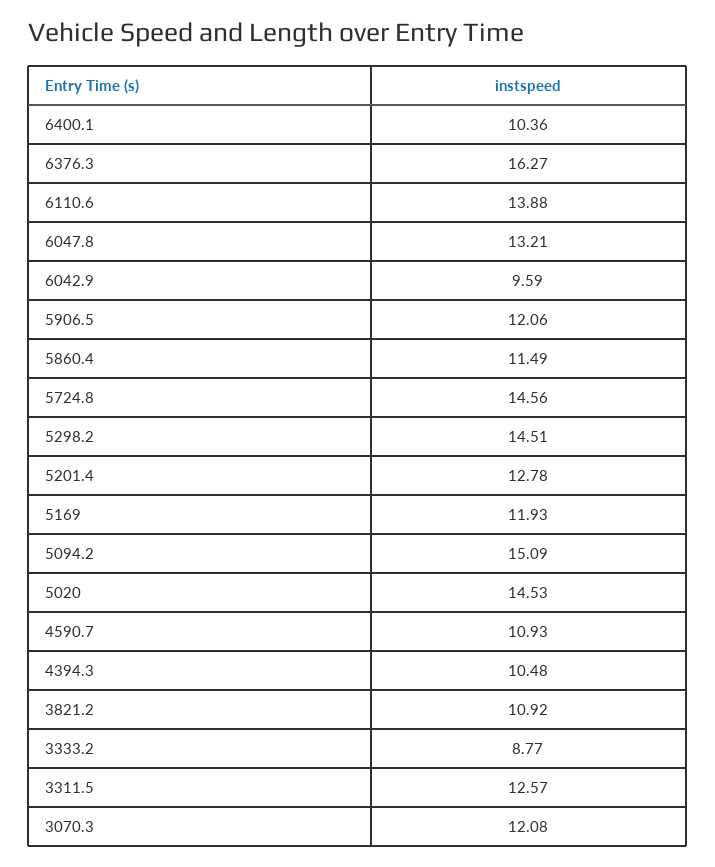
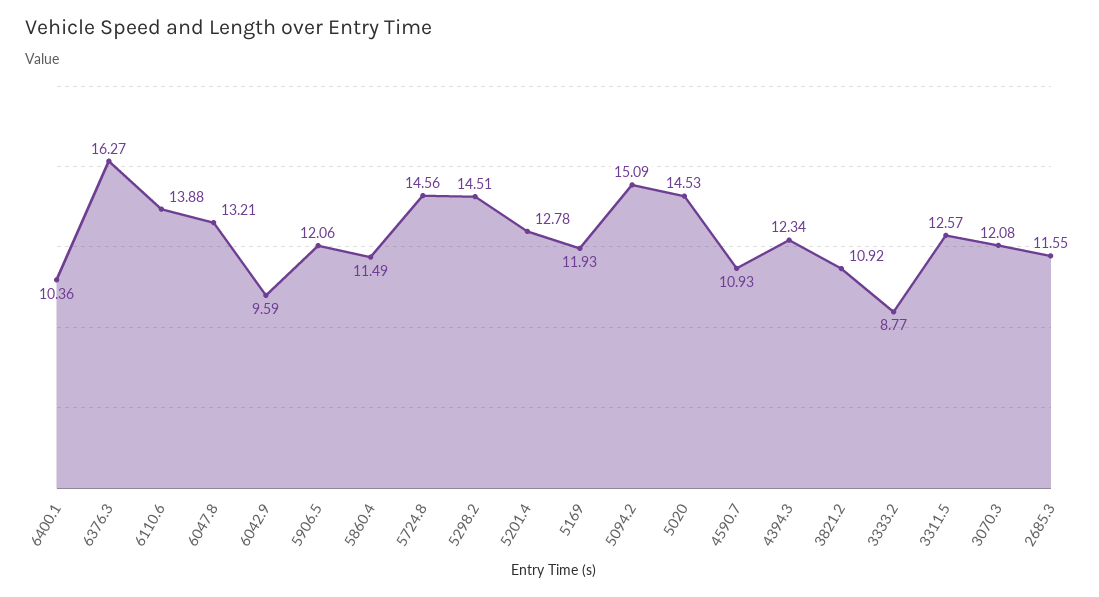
4394.3: 10.48 -> 12.34
2685.3: none -> 11.55

